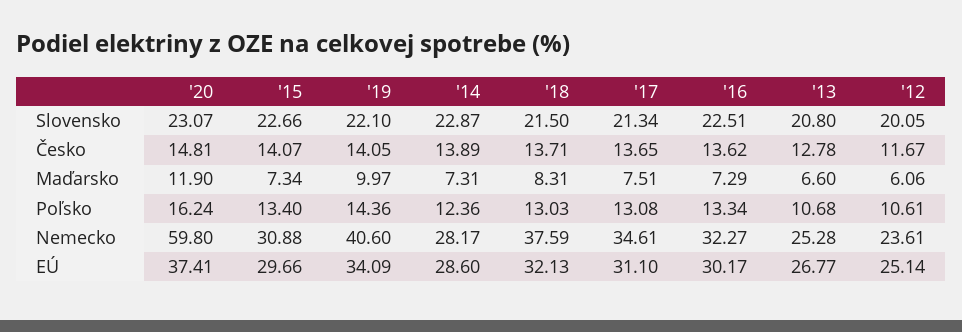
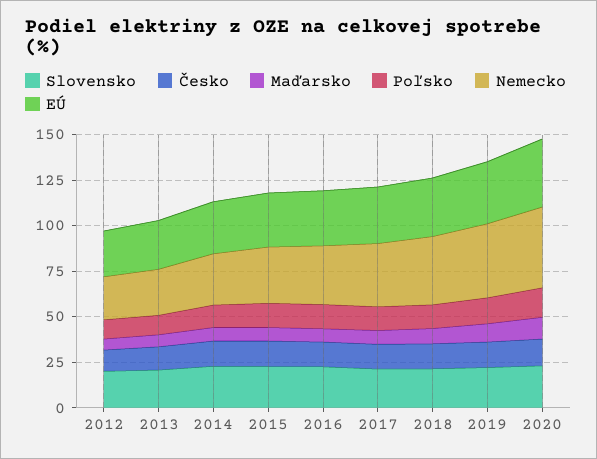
Nemecko, '20: 59.8 -> 45

